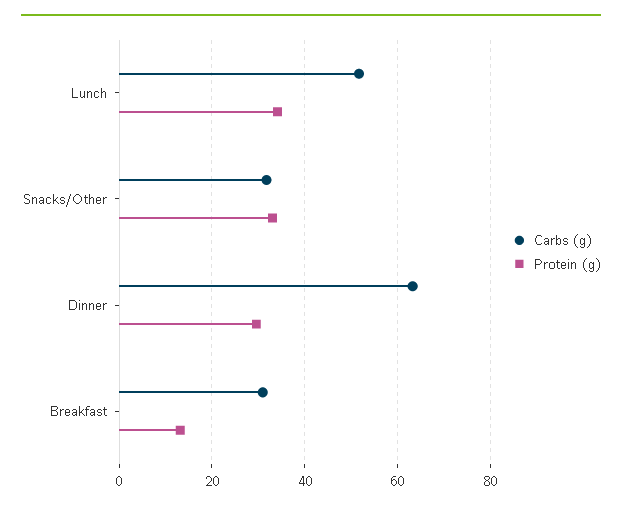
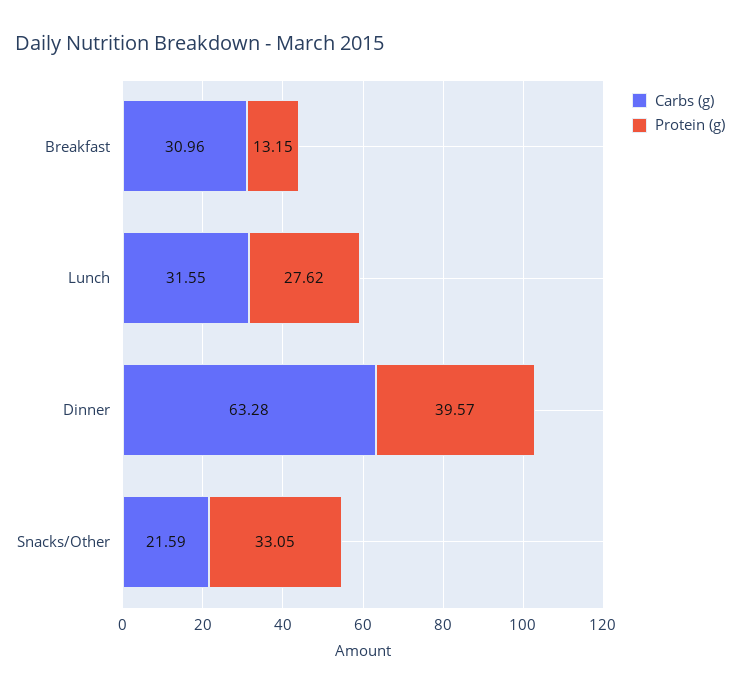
Carbs (g), Lunch: 52 -> 31.55
Protein (g), Lunch: 34 -> 27.62
Carbs (g), Snacks/Other: 32 -> 21.59
Protein (g), Dinner: 30 -> 39.57

